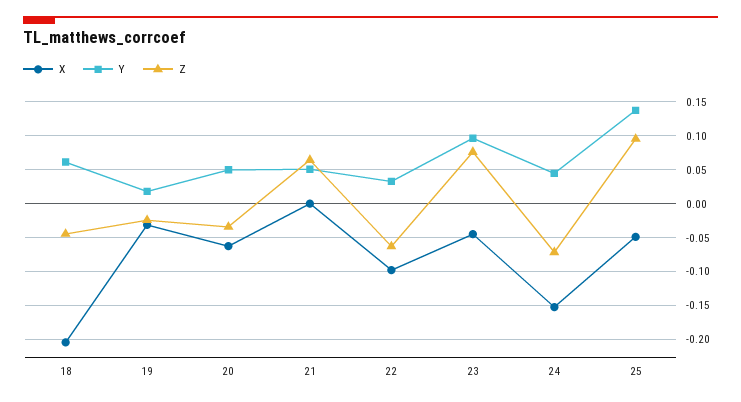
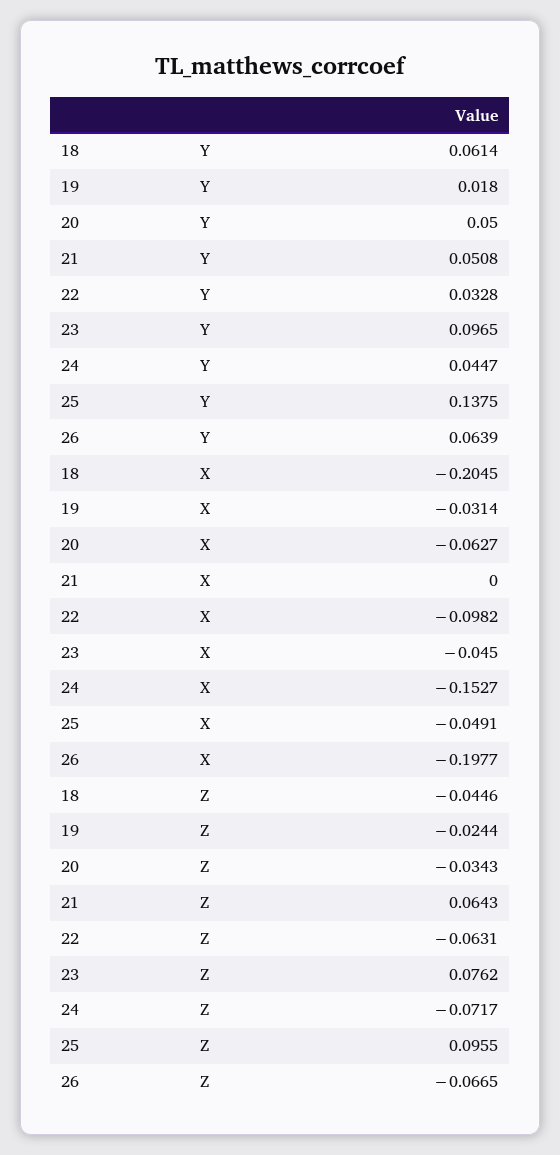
Y, 26: none -> 0.0639
X, 26: none -> -0.1977
Z, 26: none -> -0.0665

